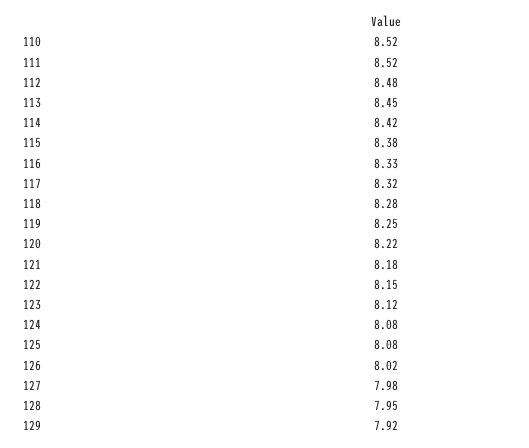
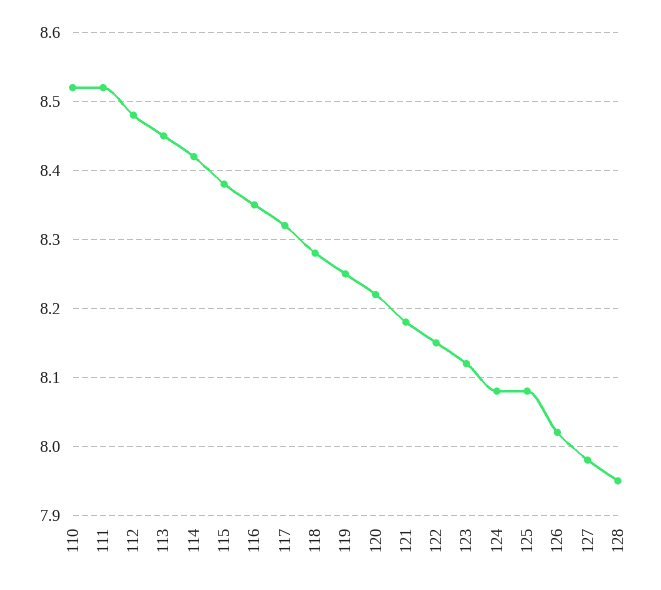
116: 8.33 -> 8.35
129: 7.92 -> none

